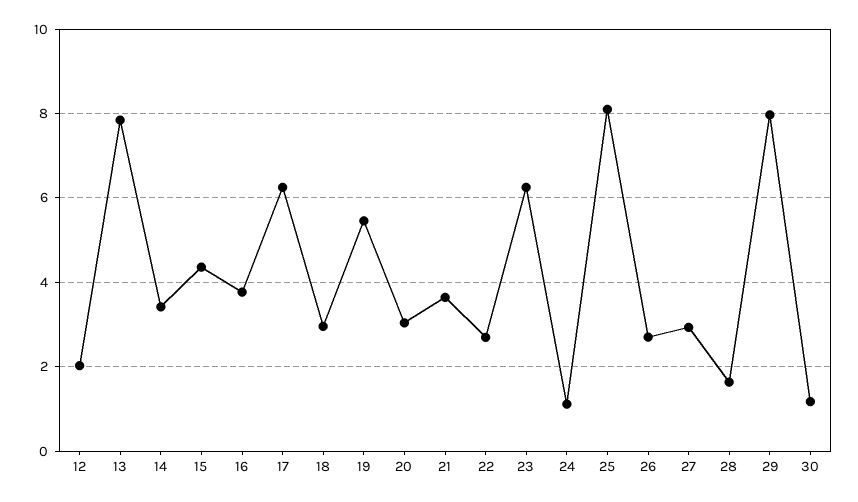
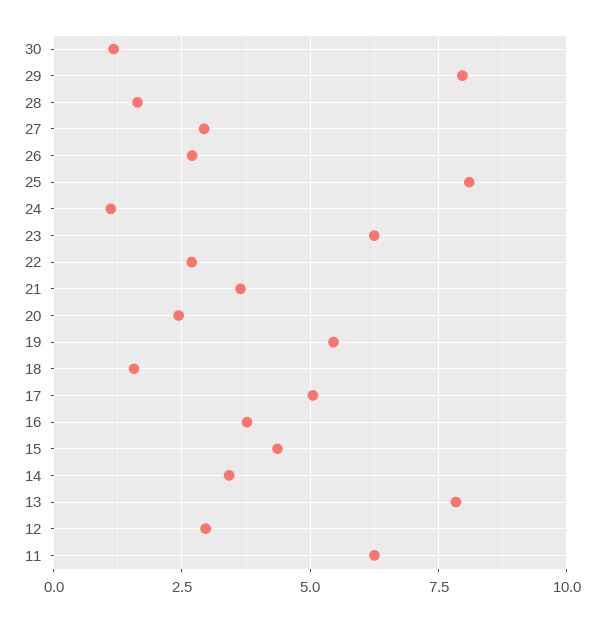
12: 2 -> 3
17: 6.2 -> 5
18: 3 -> 1.5
20: 3 -> 2.5
11: none -> 6.25

